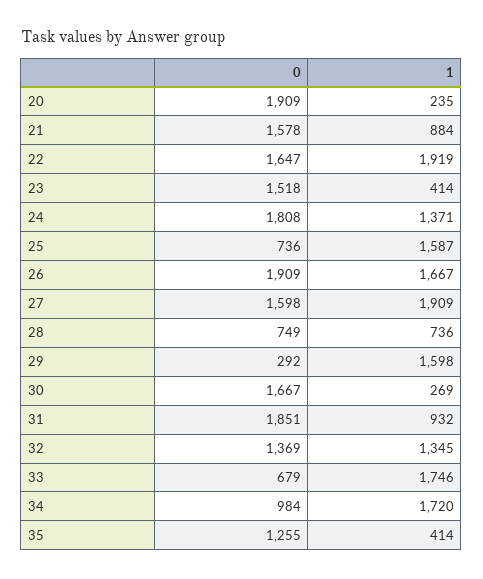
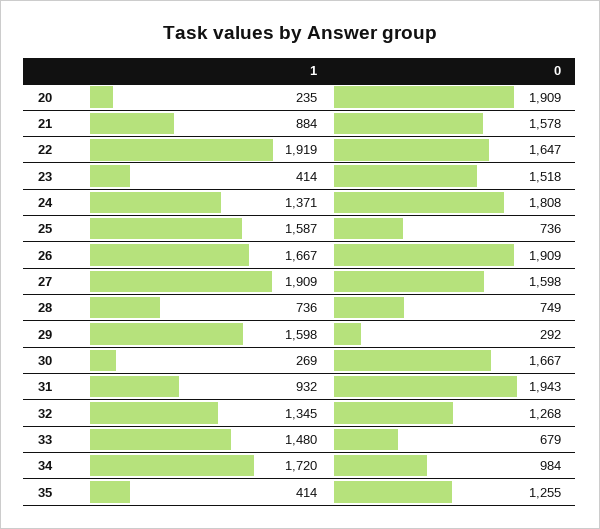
0, 31: 1851 -> 1943
0, 32: 1369 -> 1268
1, 33: 1746 -> 1480

